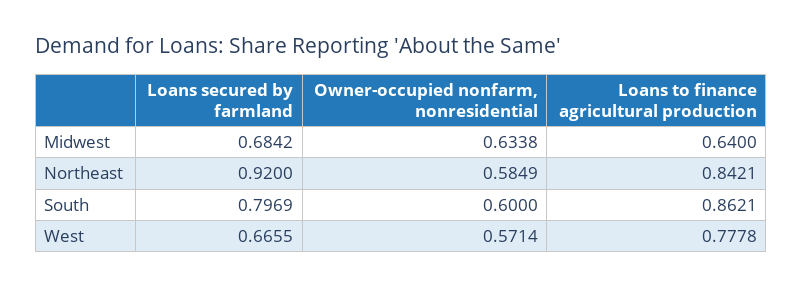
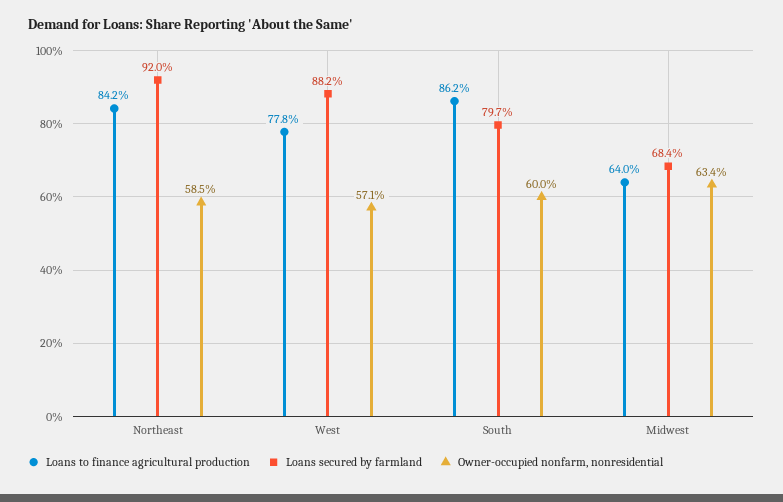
Loans secured by farmland, West: 0.6655 -> 0.882

